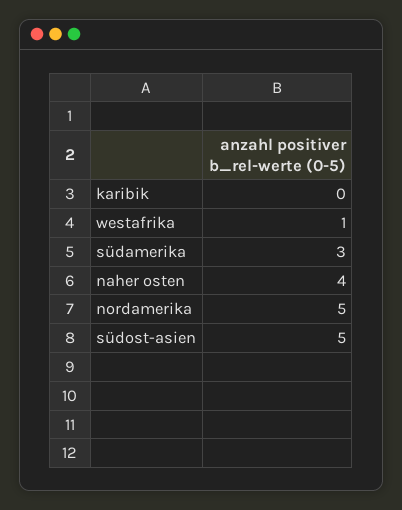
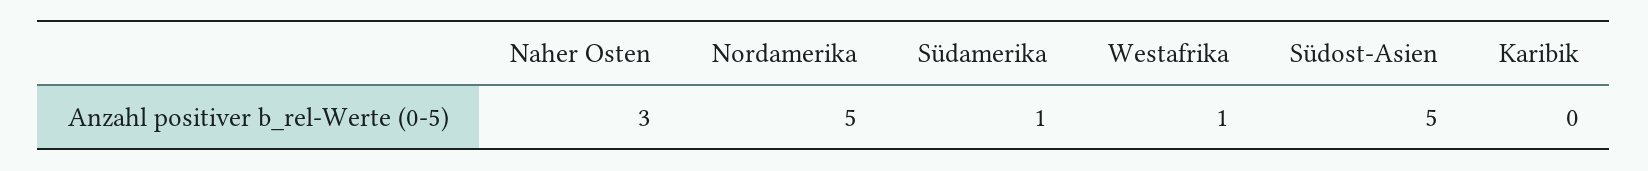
südamerika: 3 -> 1
naher osten: 4 -> 3

